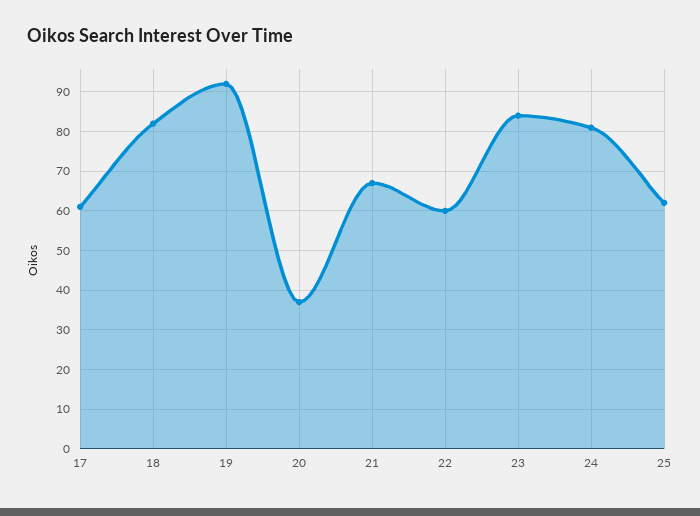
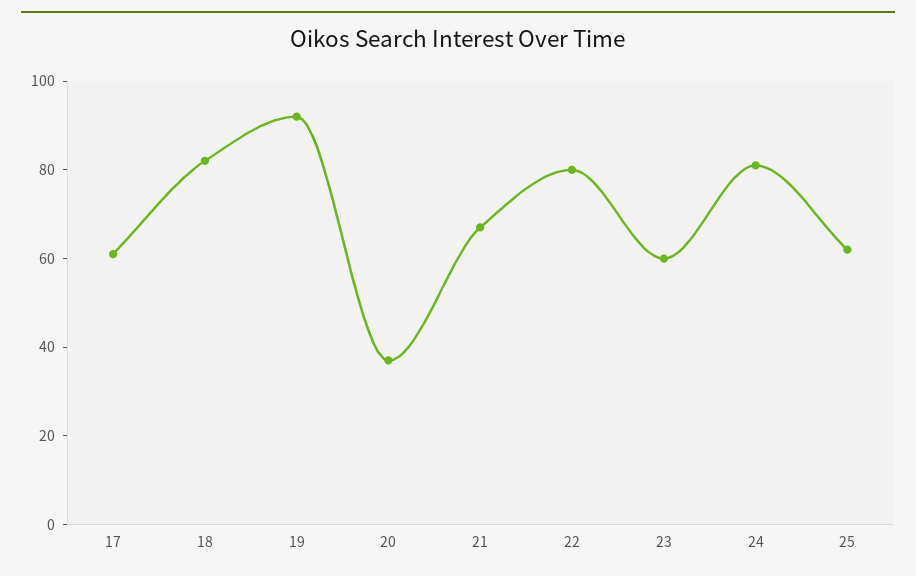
22: 60 -> 80
23: 85 -> 60

